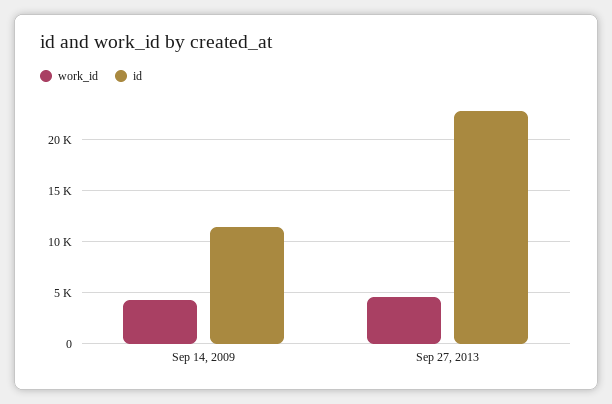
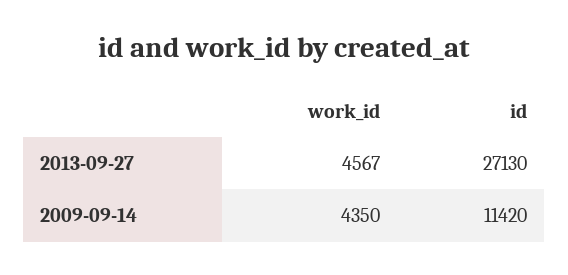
id, Sep 27, 2013: 23000 -> 27130

